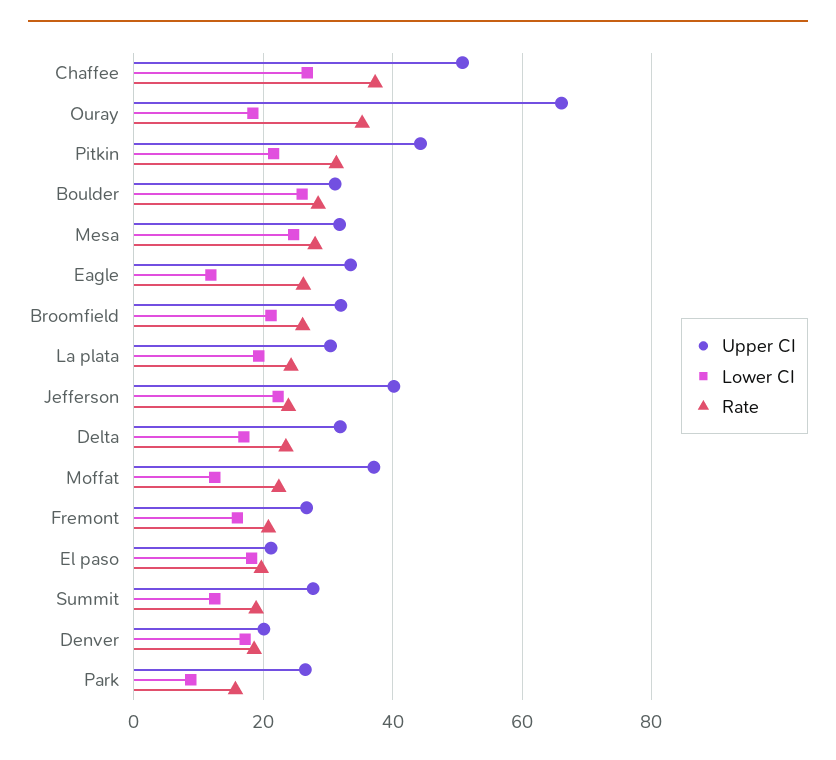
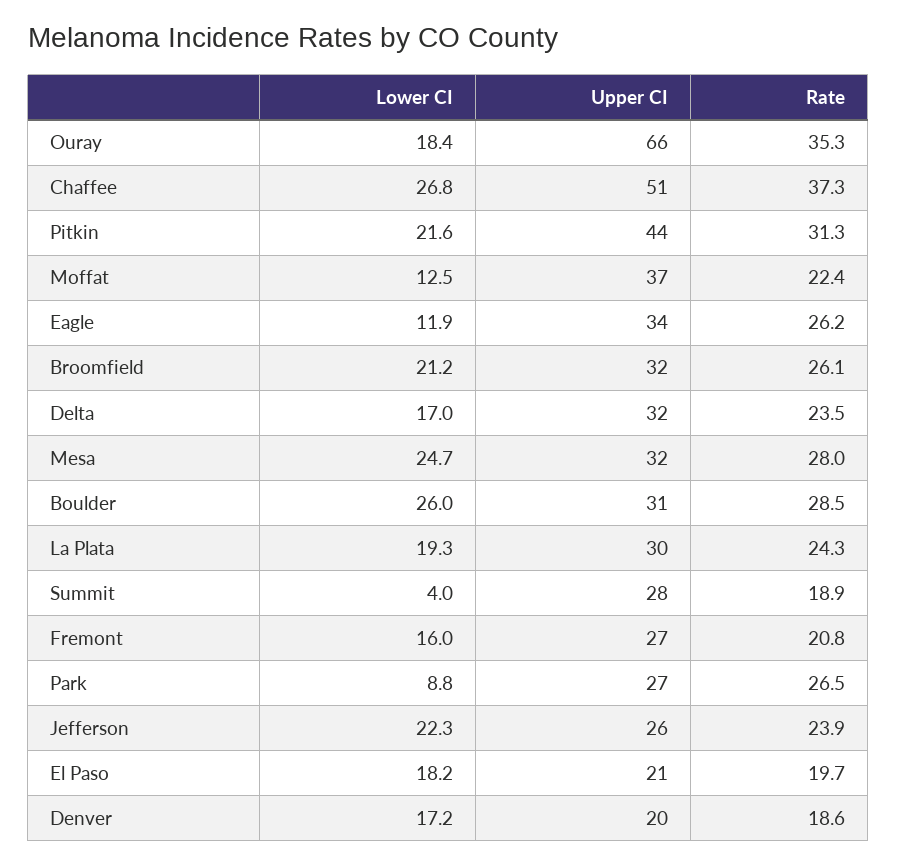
Upper CI, Jefferson: 40 -> 26
Lower CI, Summit: 12 -> 4
Rate, Park: 16 -> 26.5

